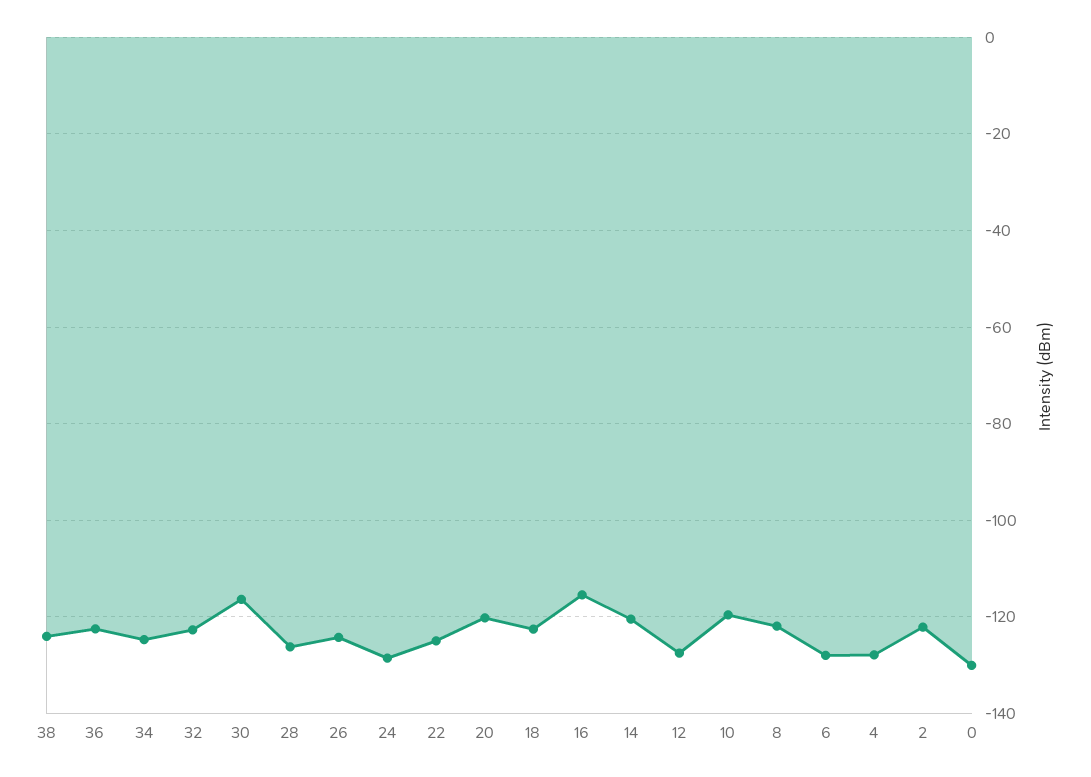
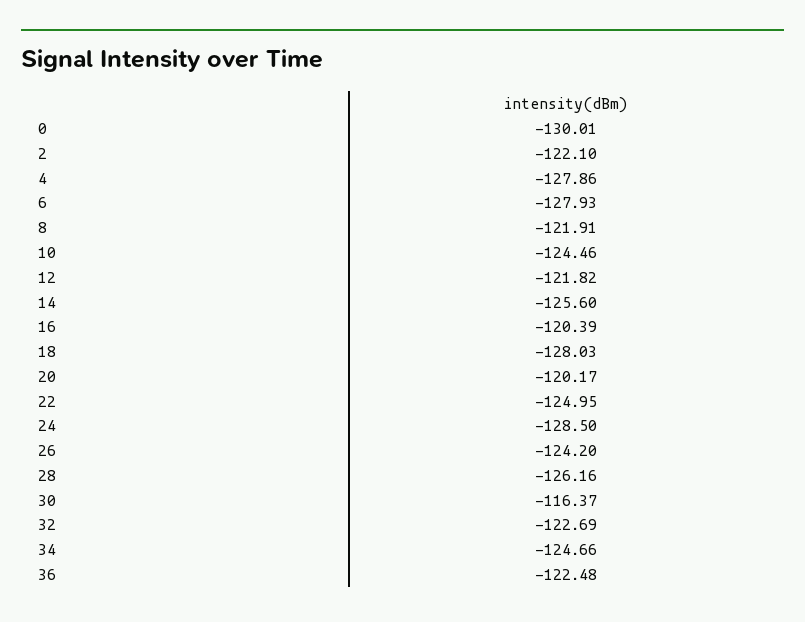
38: -124 -> none
18: -122 -> -128.03
16: -116 -> -120.39
14: -120 -> -125.6
12: -128 -> -121.82
10: -120 -> -124.46

